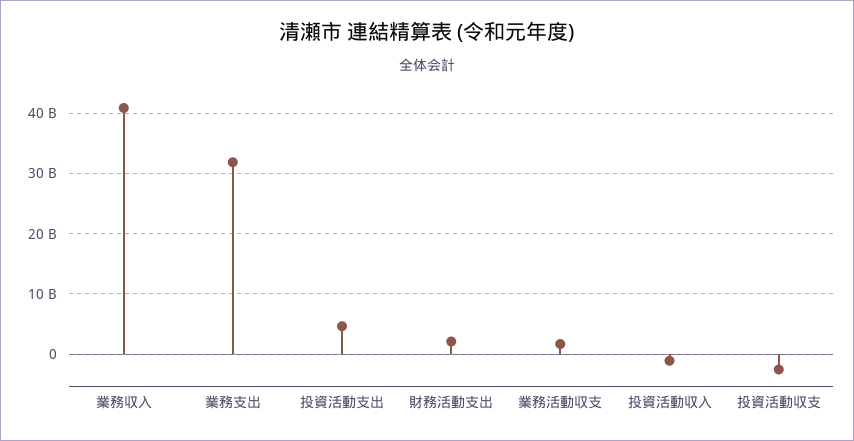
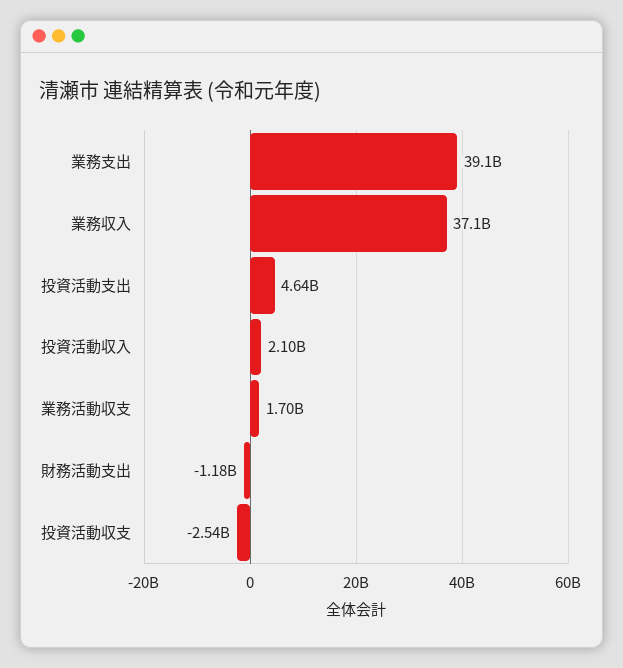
業務収入: 41000000000 -> 37100000000
業務支出: 32000000000 -> 39100000000
財務活動支出: 2000000000 -> -1180000000
投資活動収入: -1000000000 -> 2100000000

